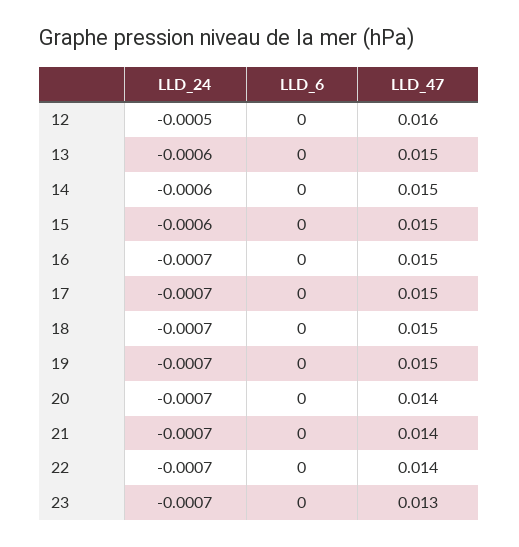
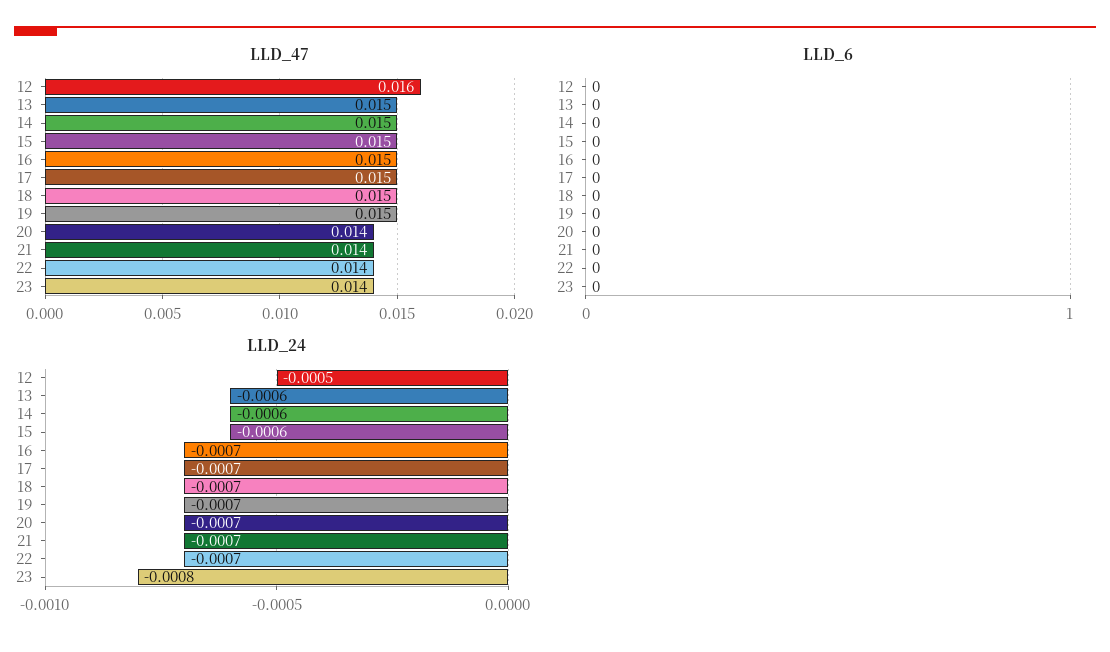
LLD_24, 23: -0.0007 -> -0.0008
LLD_47, 23: 0.013 -> 0.014

